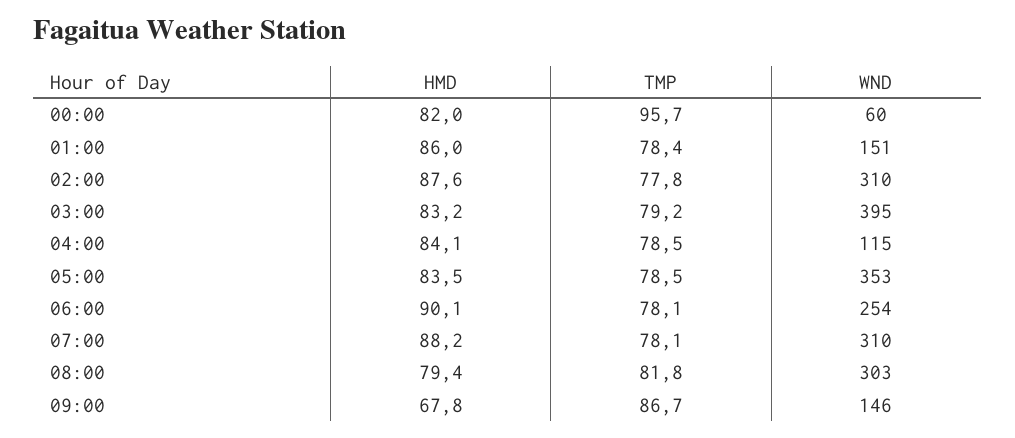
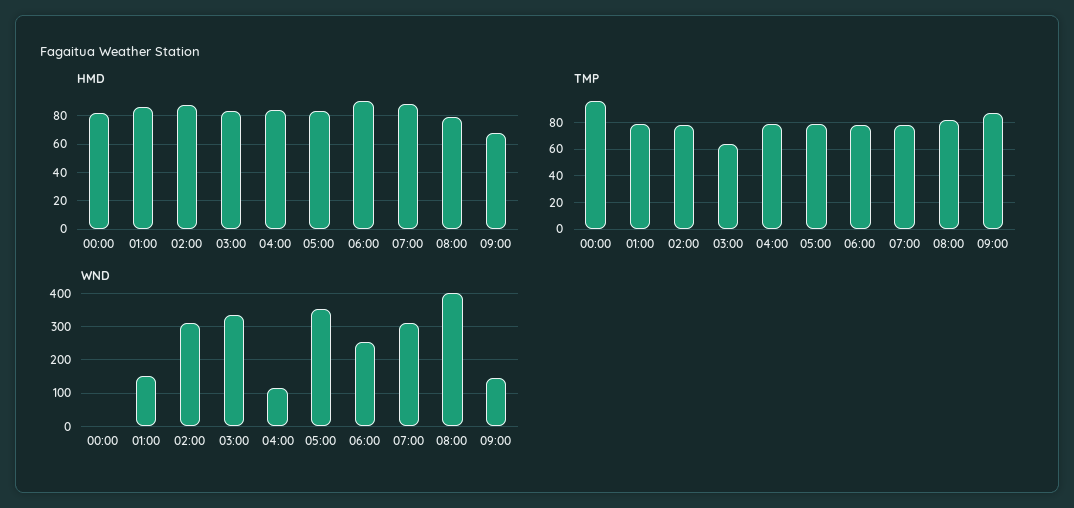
WND, 00:00: 60 -> 0
TMP, 03:00: 79.2 -> 65
WND, 03:00: 395 -> 340
WND, 08:00: 303 -> 400

